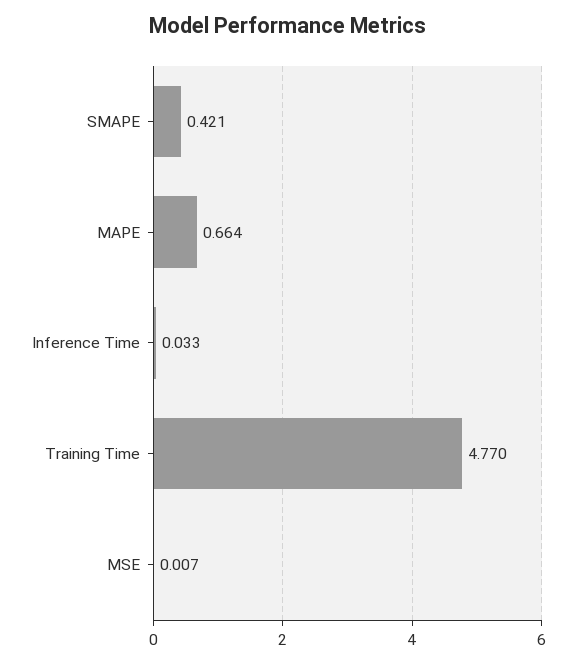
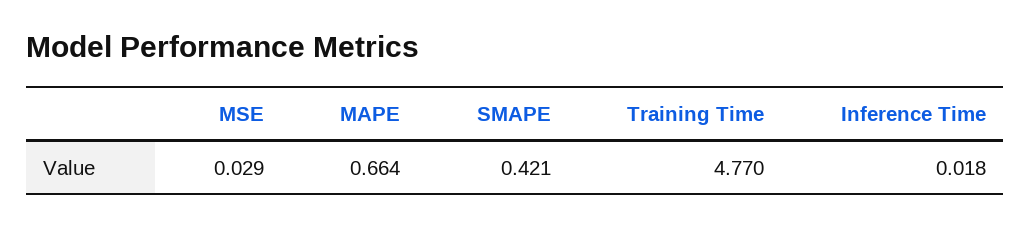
Inference Time: 0.033 -> 0.018
MSE: 0.007 -> 0.029

